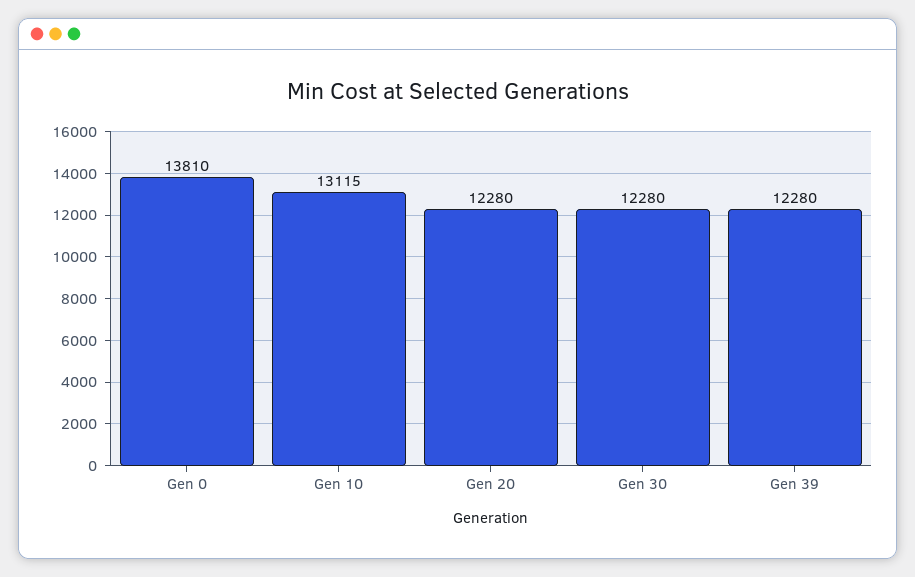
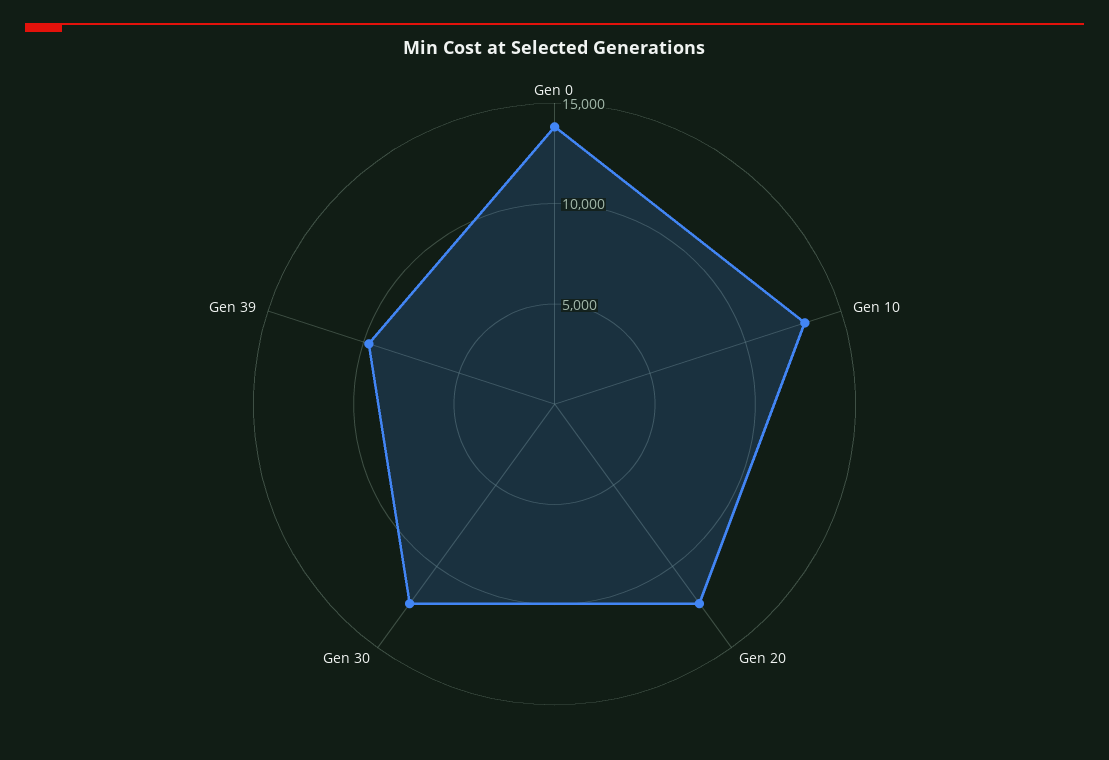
Gen 39: 12280 -> 10000

